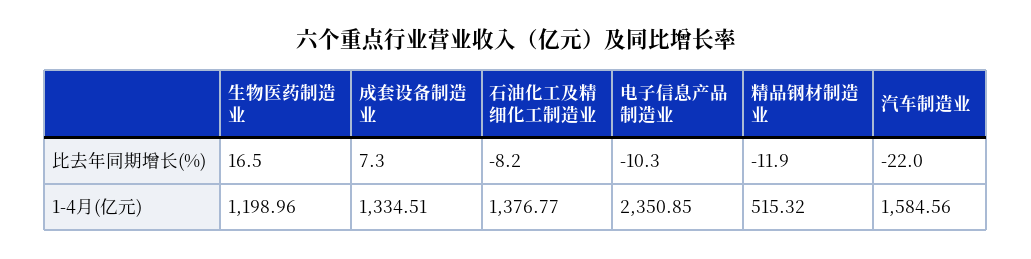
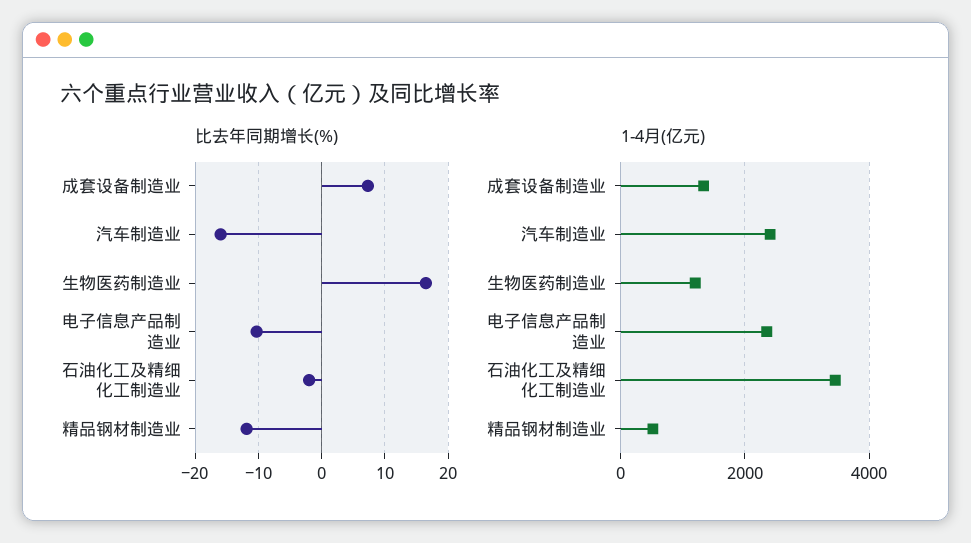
比去年同期增长(%), 石油化工及精细化工制造业: -8.2 -> -2
比去年同期增长(%), 汽车制造业: -22 -> -16
1-4月(亿元), 石油化工及精细化工制造业: 1376.77 -> 3400
1-4月(亿元), 汽车制造业: 1584.56 -> 2400

